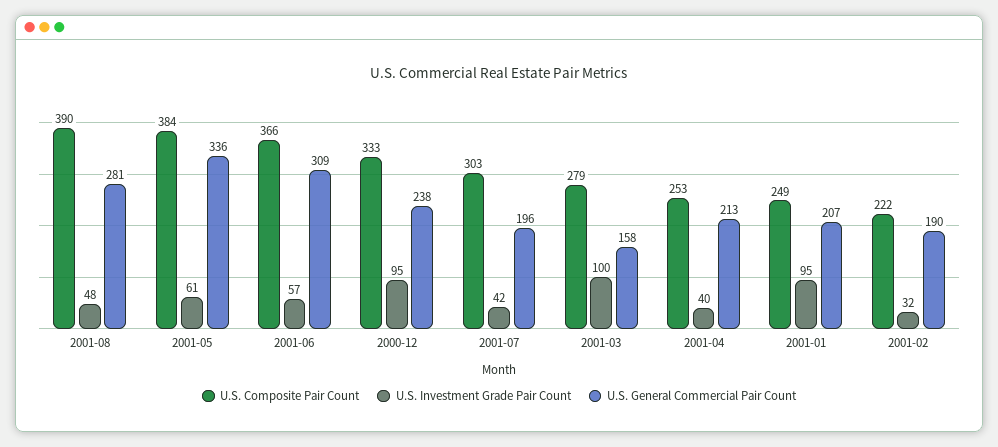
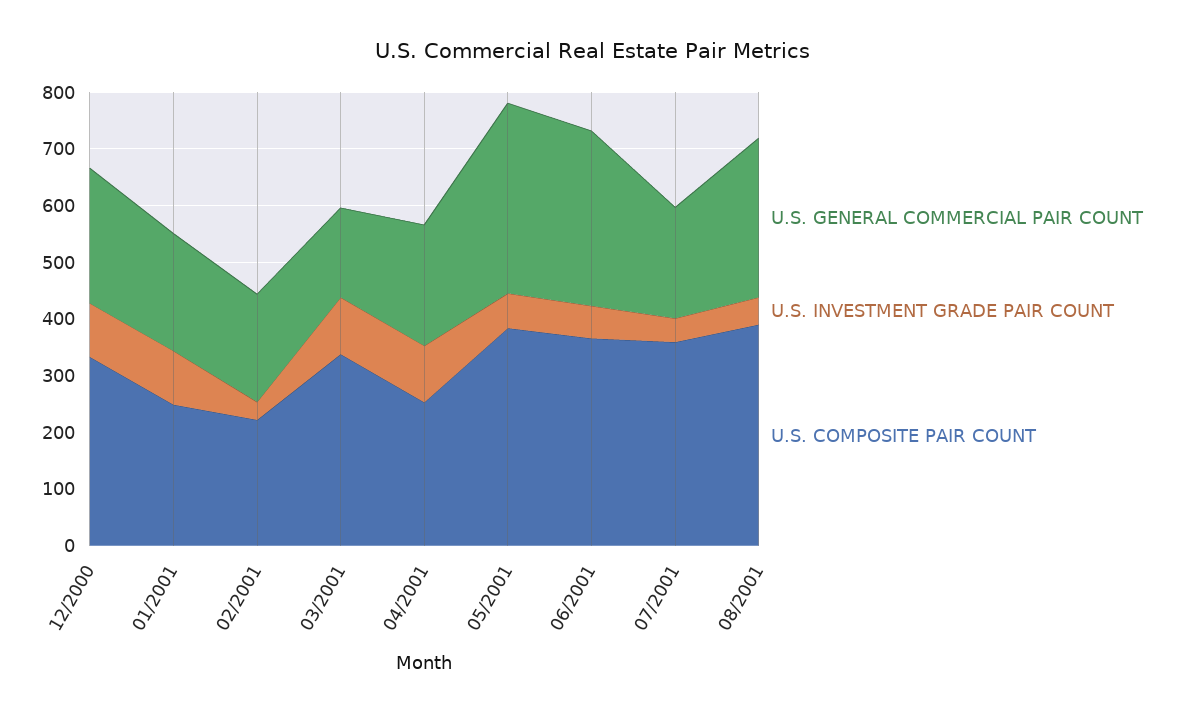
U.S. Composite Pair Count, 2001-07: 303 -> 360
U.S. Composite Pair Count, 2001-03: 279 -> 340
U.S. Investment Grade Pair Count, 2001-04: 40 -> 100

